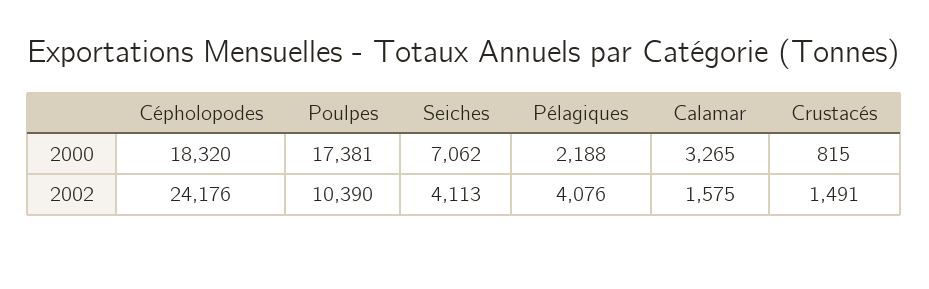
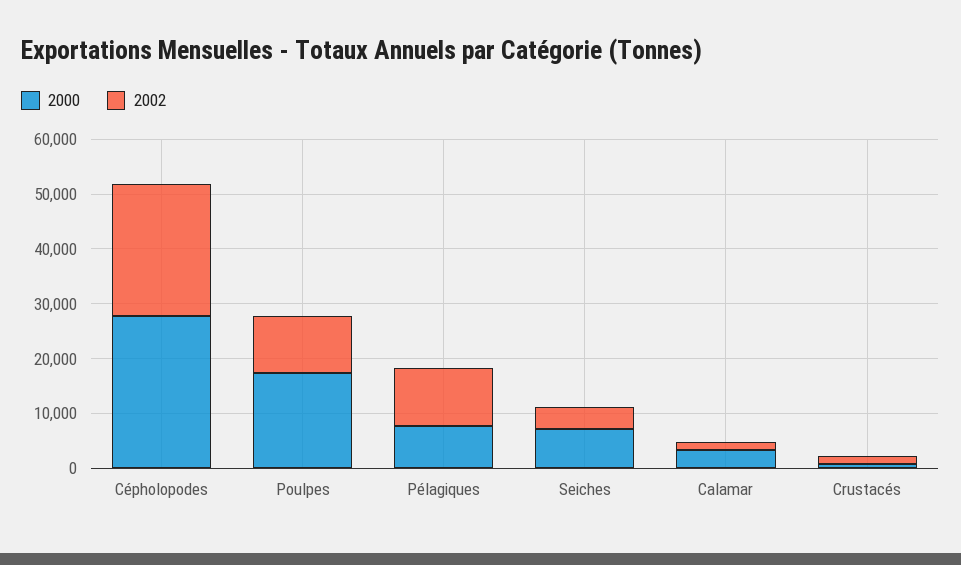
2000, Cépholopodes: 18320 -> 28000
2000, Pélagiques: 2188 -> 8000
2002, Pélagiques: 4076 -> 10000

